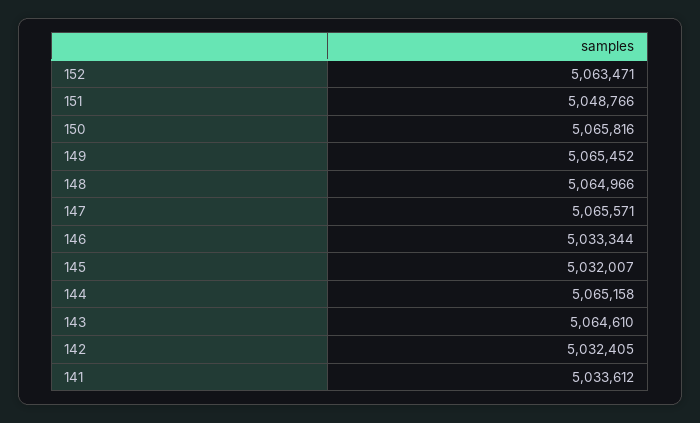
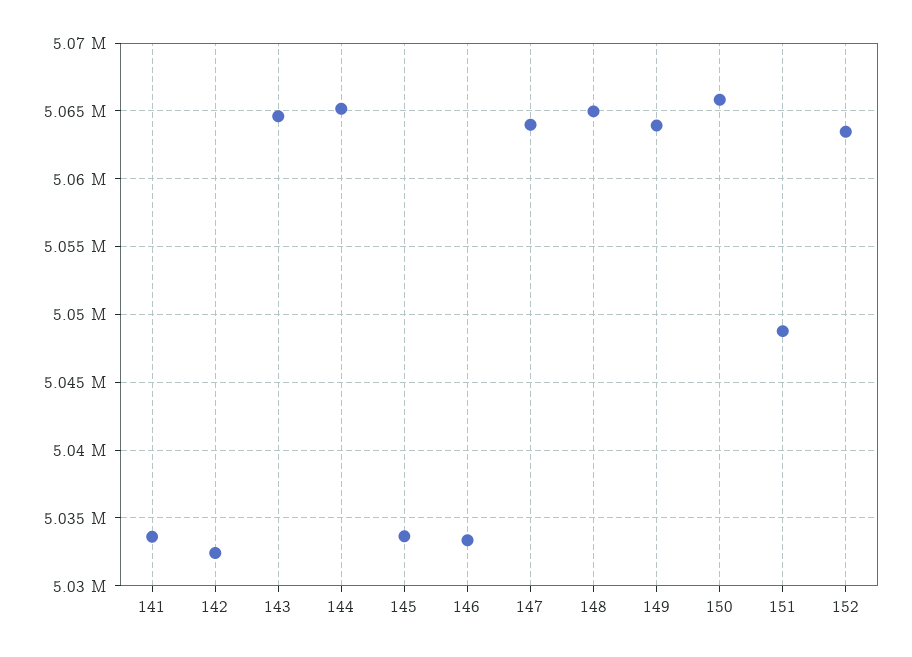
149: 5065452 -> 5064000
147: 5065571 -> 5064000
145: 5032007 -> 5033500

